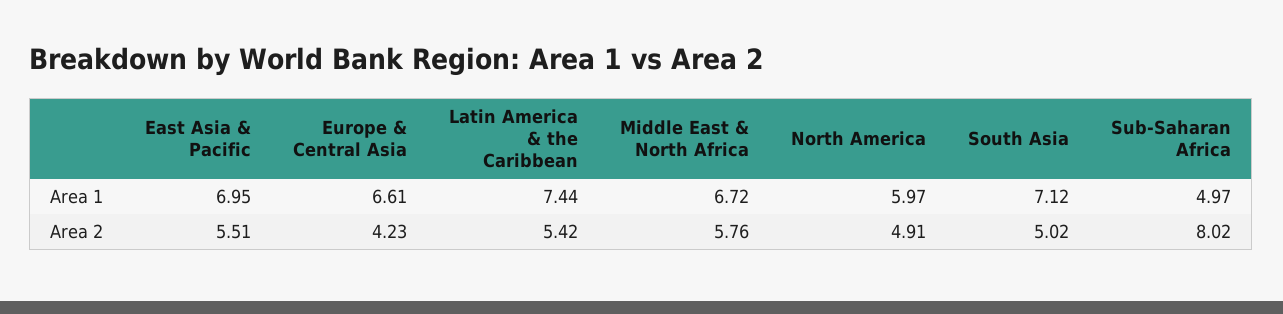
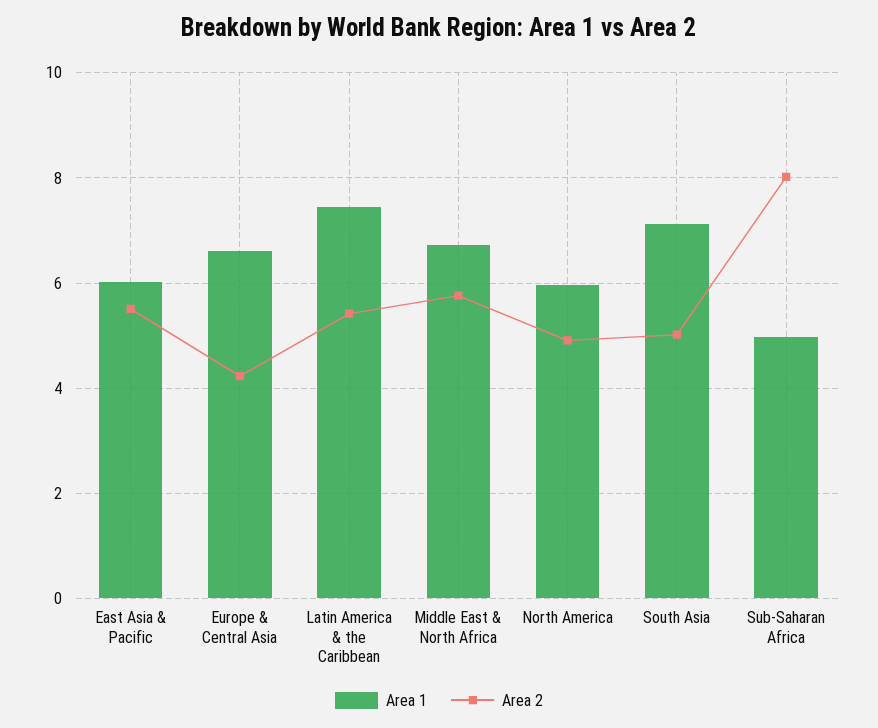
Area 1, East Asia & Pacific: 6.95 -> 6

